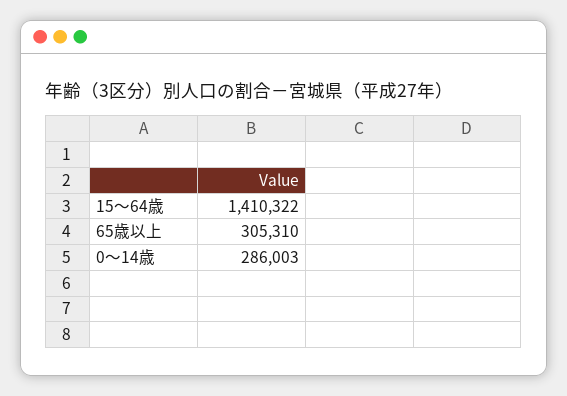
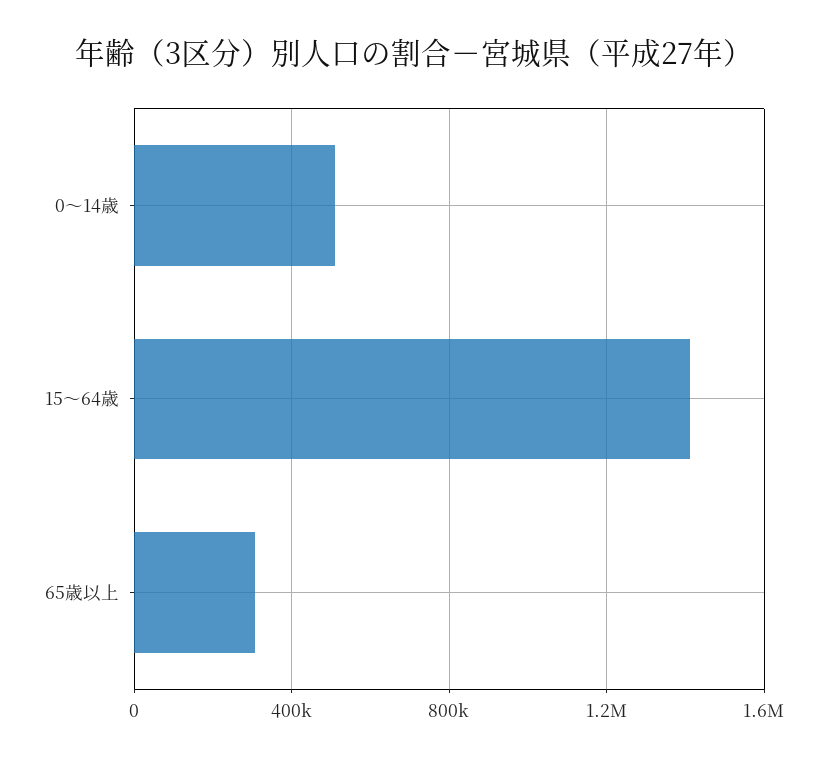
0～14歳: 286003 -> 500000

